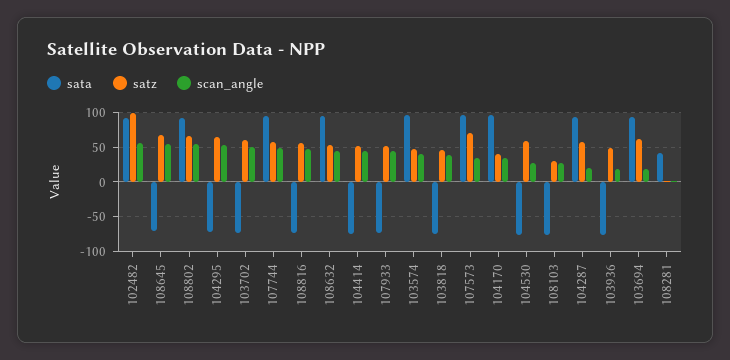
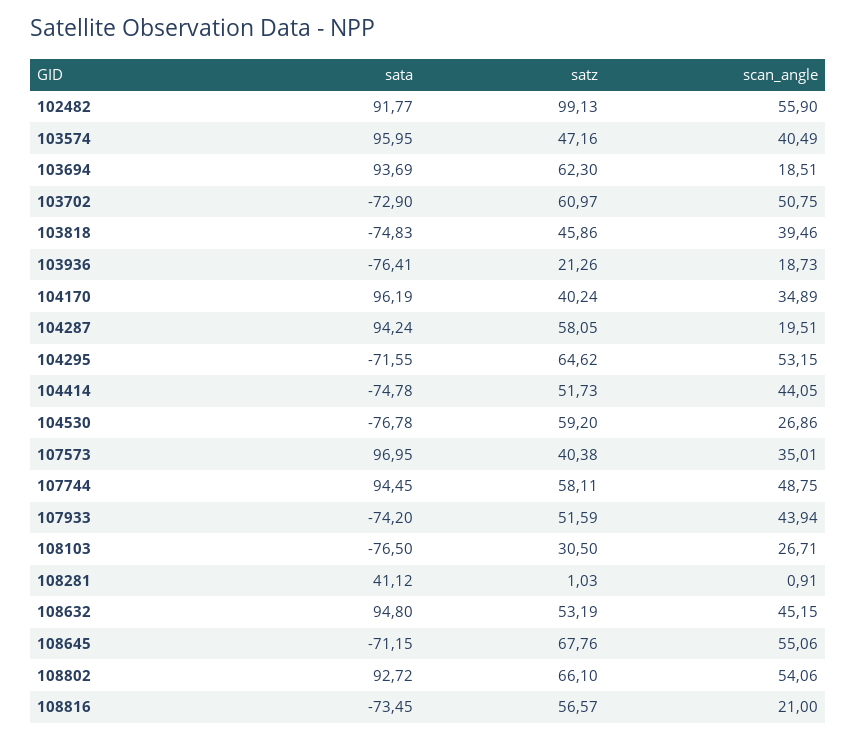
scan_angle, 108816: 50 -> 21
satz, 107573: 70 -> 40.38
satz, 103936: 50 -> 21.26

